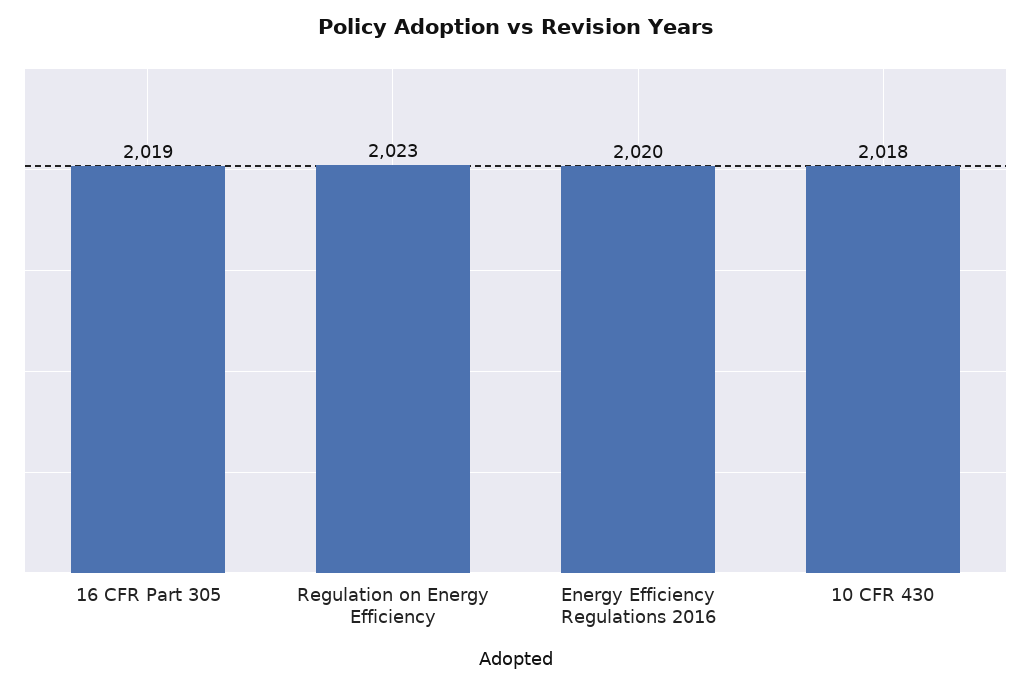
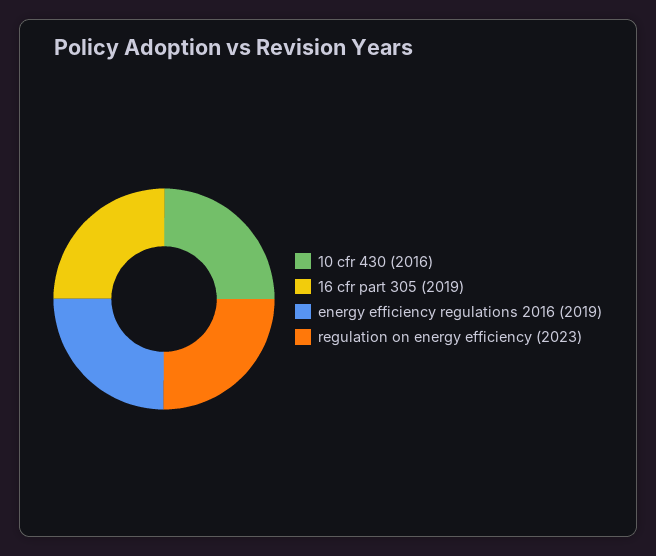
Energy Efficiency Regulations 2016: 2020 -> 2019
10 CFR 430: 2018 -> 2016

